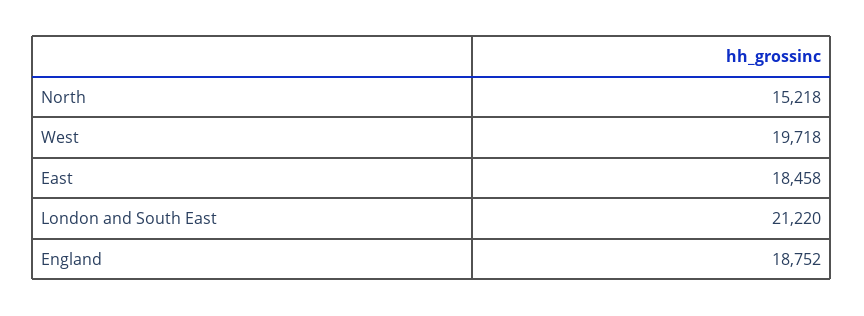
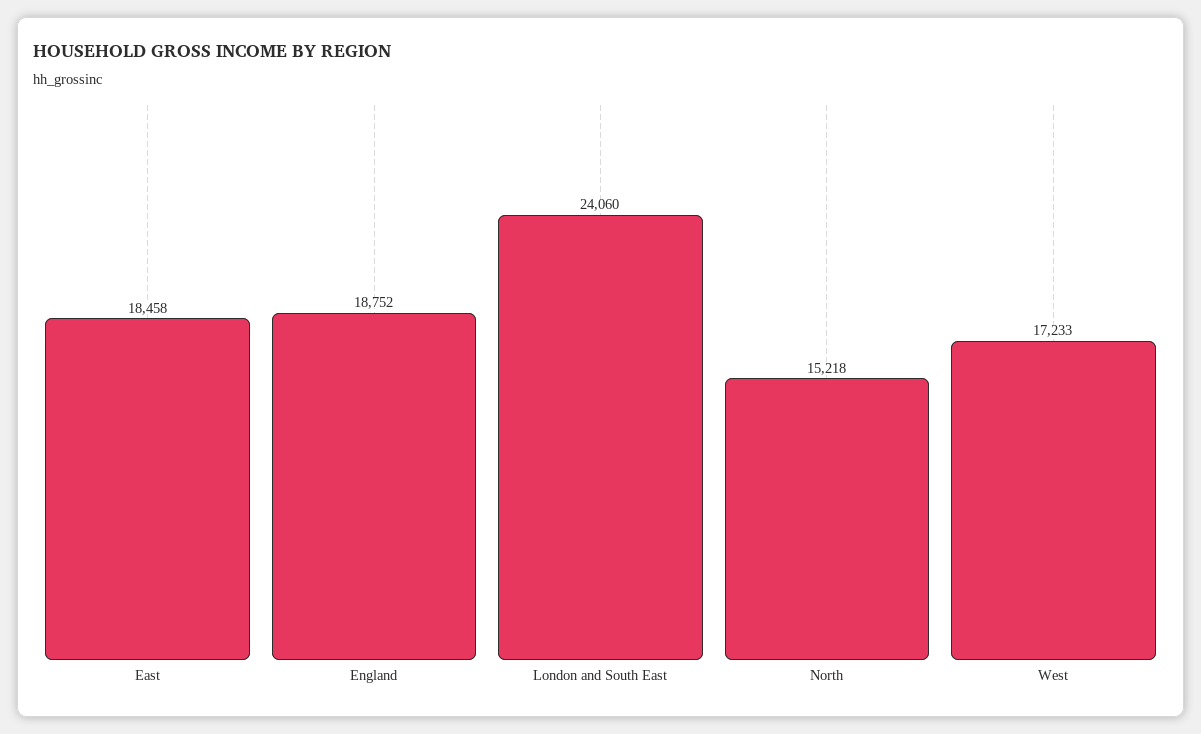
West: 19718 -> 17233
London and South East: 21220 -> 24060

